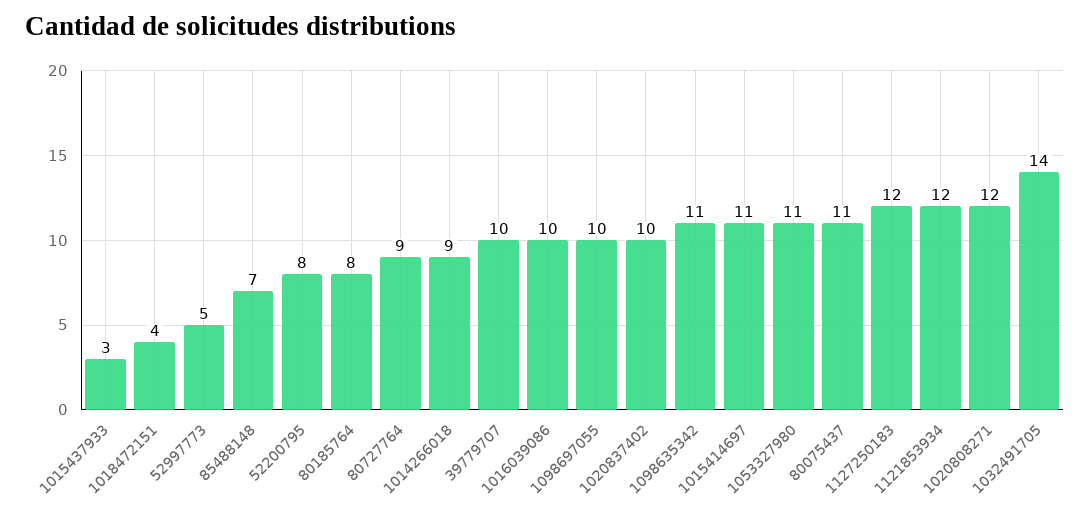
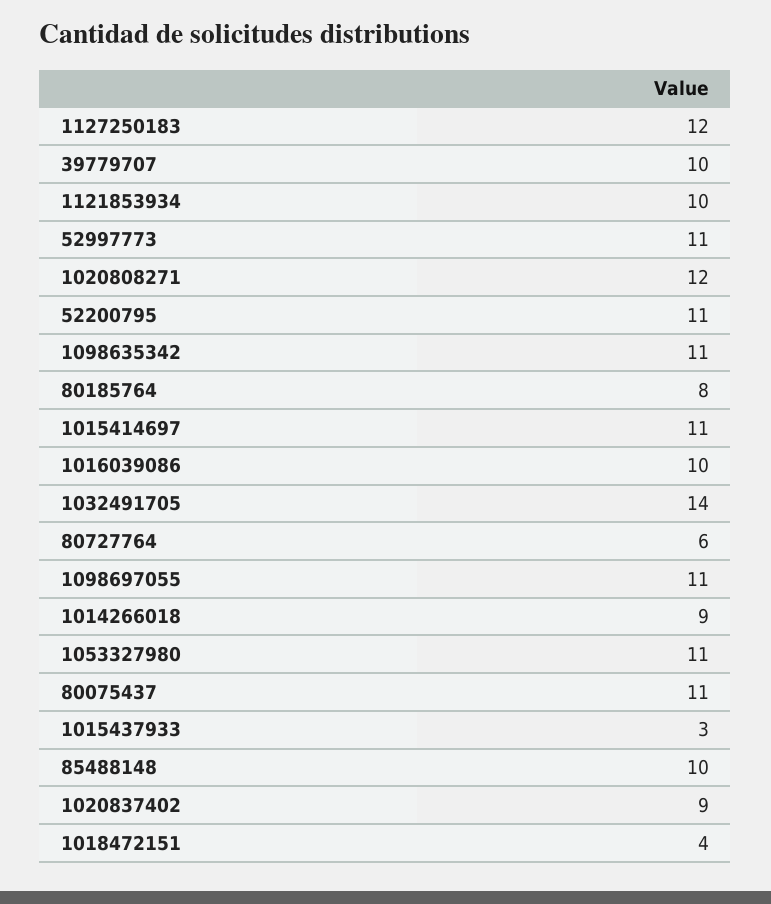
52997773: 5 -> 11
85488148: 7 -> 10
52200795: 8 -> 11
80727764: 9 -> 6
1098697055: 10 -> 11
1020837402: 10 -> 9
1121853934: 12 -> 10

